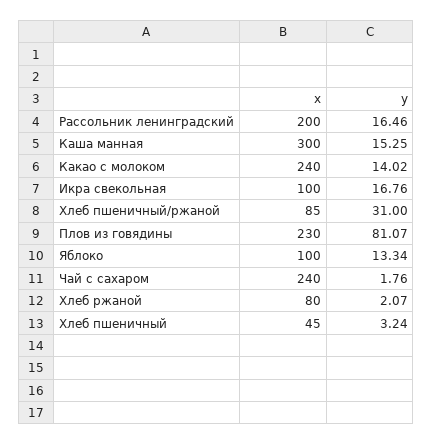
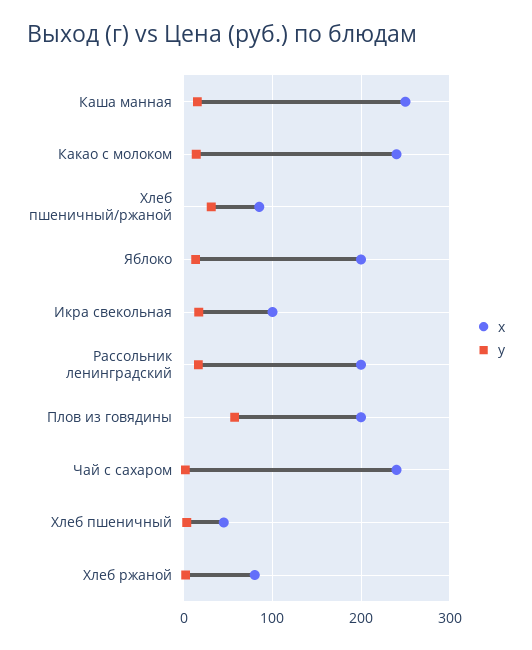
x, Каша манная: 300 -> 250
x, Плов из говядины: 230 -> 200
y, Плов из говядины: 81.07 -> 60
x, Яблоко: 100 -> 200

